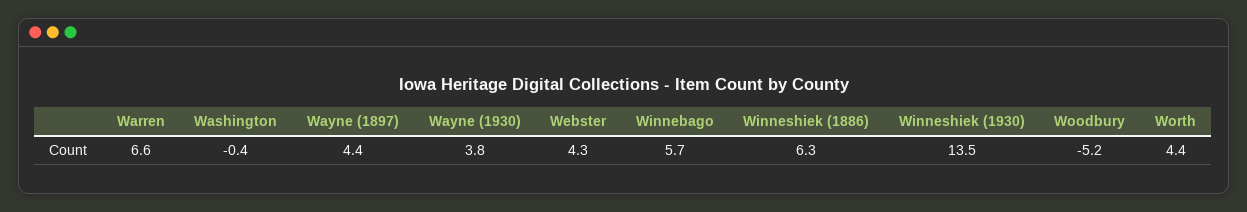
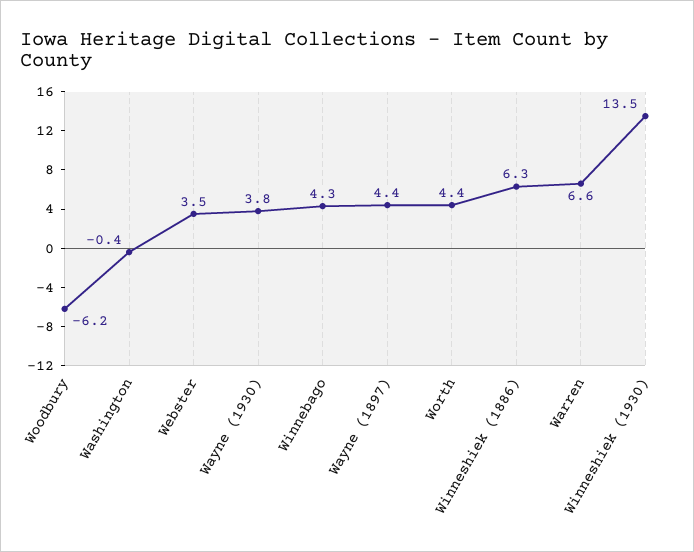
Webster: 4.3 -> 3.5
Winnebago: 5.7 -> 4.3
Woodbury: -5.2 -> -6.2

